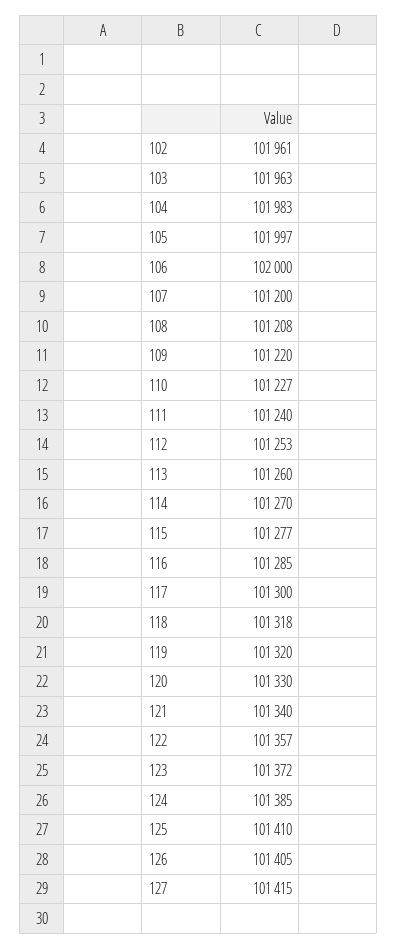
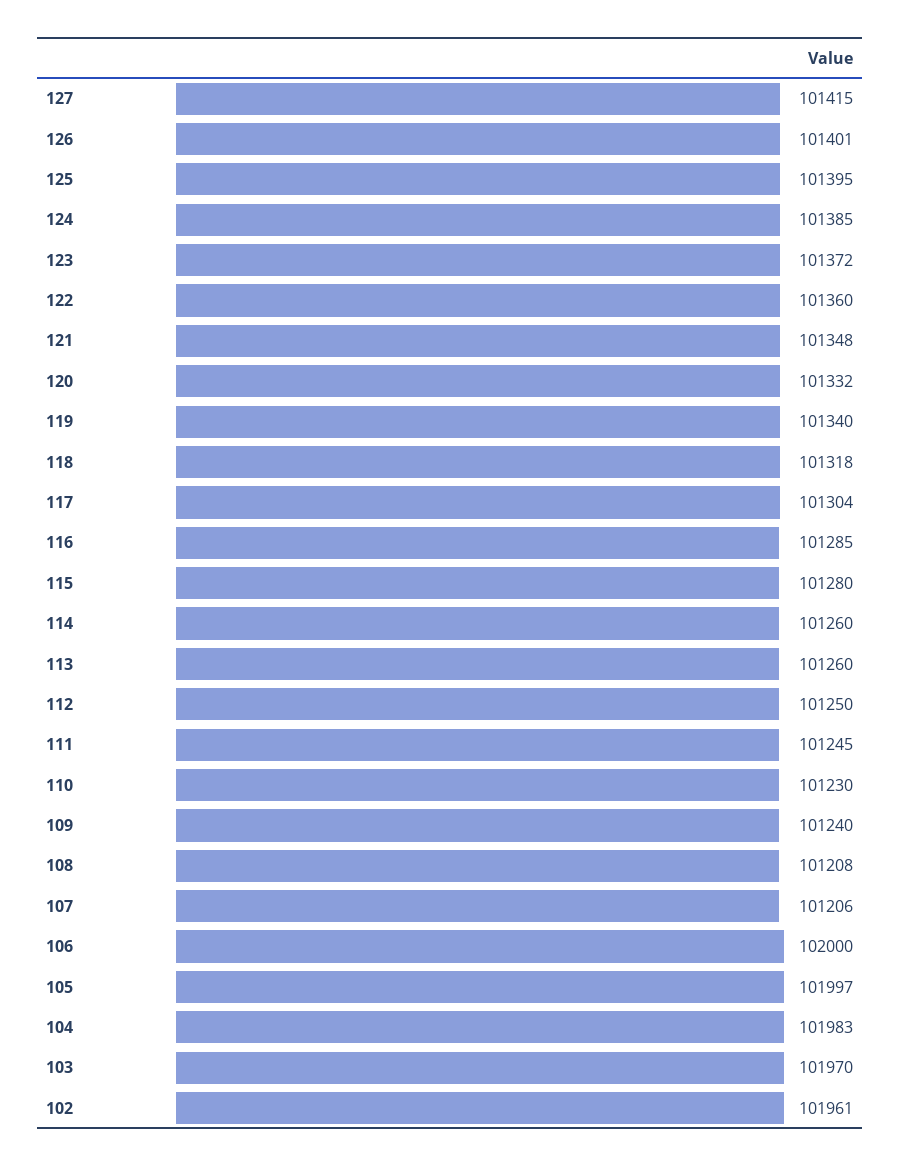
103: 101963 -> 101970
107: 101200 -> 101206
109: 101220 -> 101240
110: 101227 -> 101230
111: 101240 -> 101245
112: 101253 -> 101250
114: 101270 -> 101260
115: 101277 -> 101280
117: 101300 -> 101304
119: 101320 -> 101340
120: 101330 -> 101332
121: 101340 -> 101348
122: 101357 -> 101360
125: 101410 -> 101395
126: 101405 -> 101401

